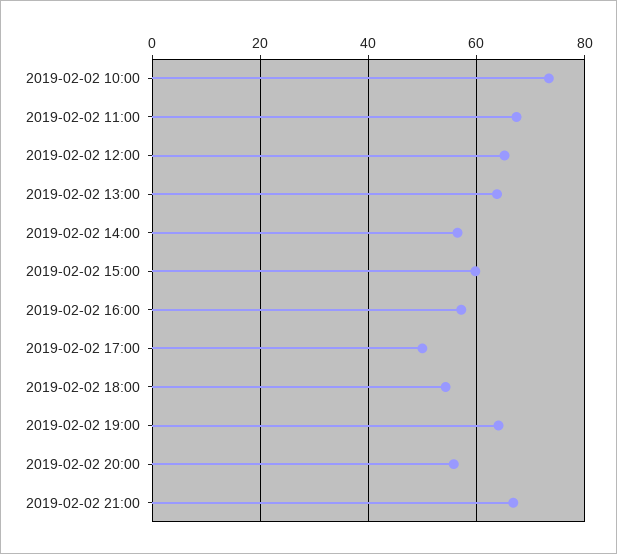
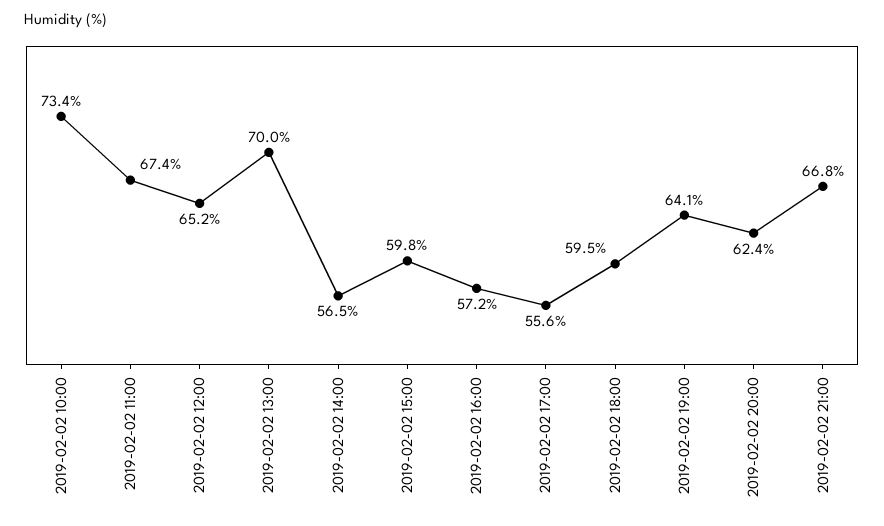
2019-02-02 13:00: 64 -> 70
2019-02-02 17:00: 50 -> 55.6
2019-02-02 18:00: 54 -> 59.5
2019-02-02 20:00: 56 -> 62.4

